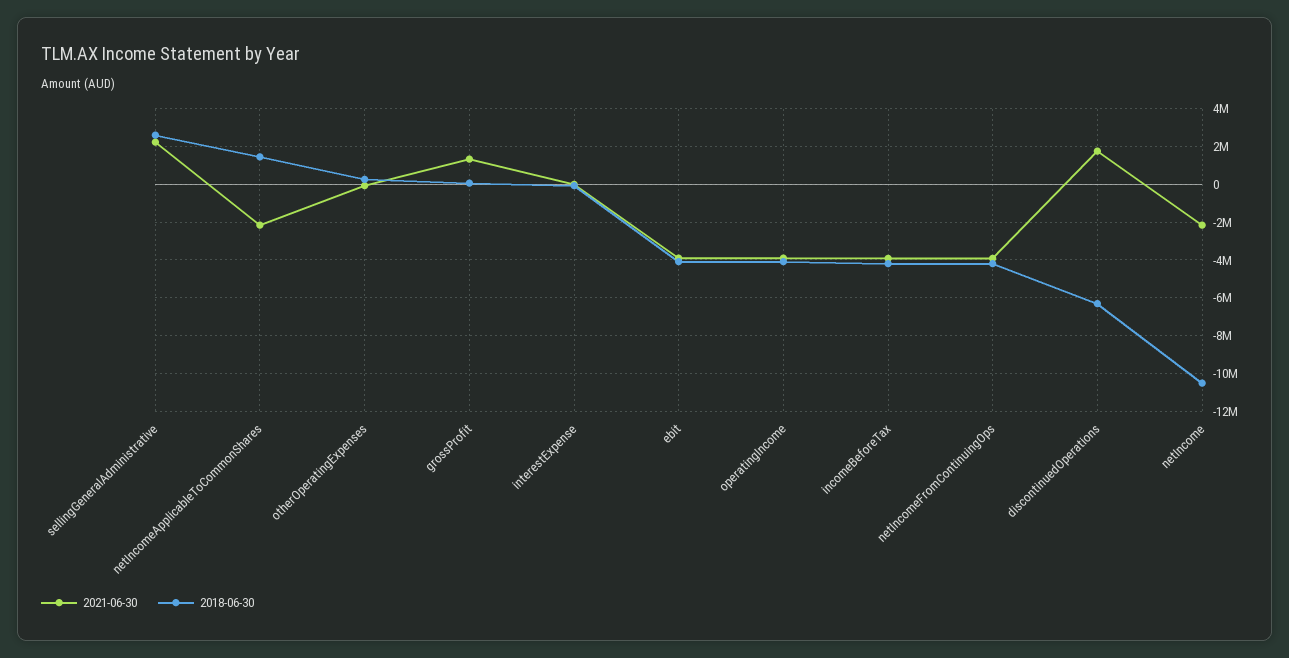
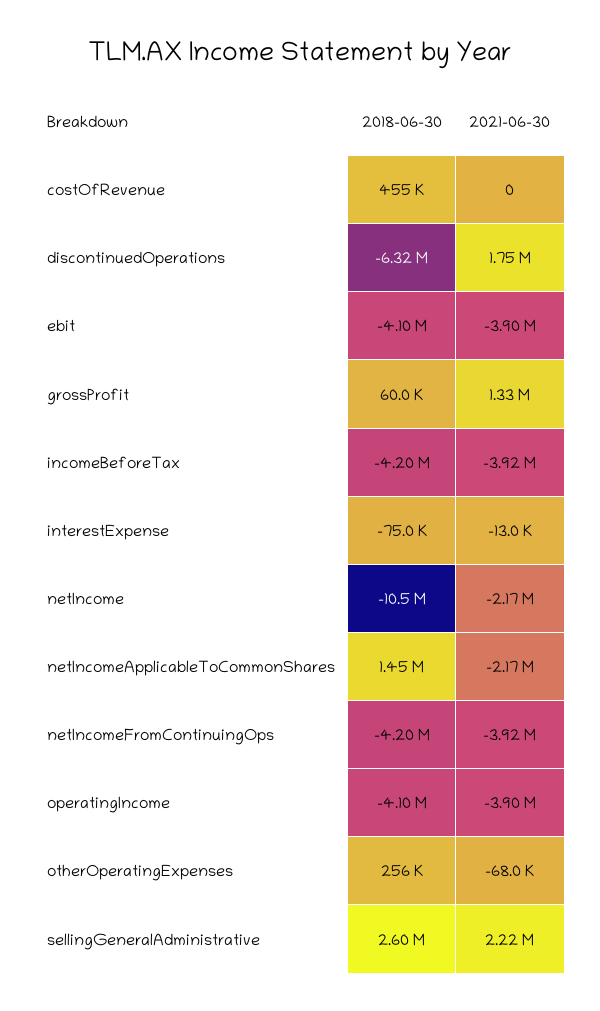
2018-06-30, costOfRevenue: none -> 455000
2021-06-30, costOfRevenue: none -> 0

